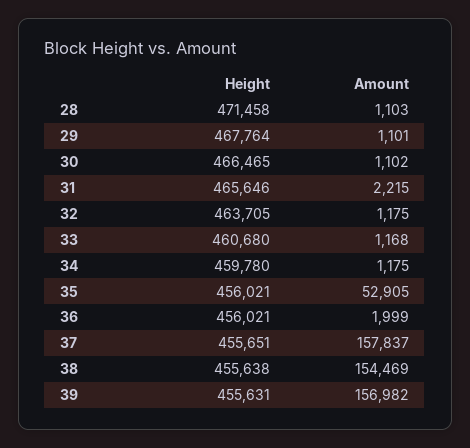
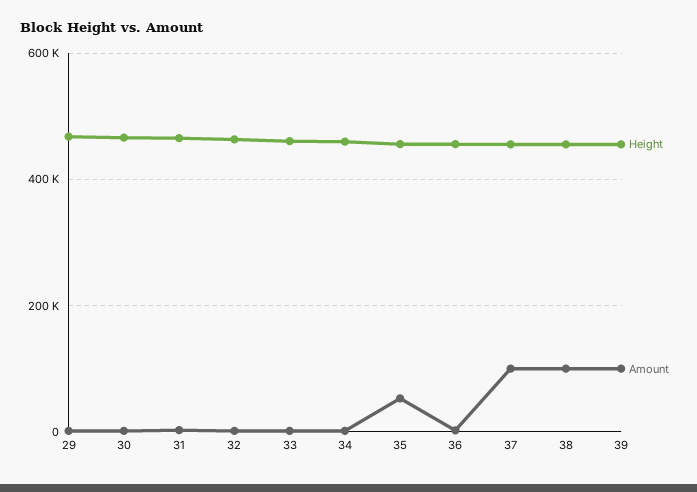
Height, 28: 471458 -> none
Amount, 28: 1103 -> none
Amount, 37: 157837 -> 100000
Amount, 38: 154469 -> 100000
Amount, 39: 156982 -> 100000

